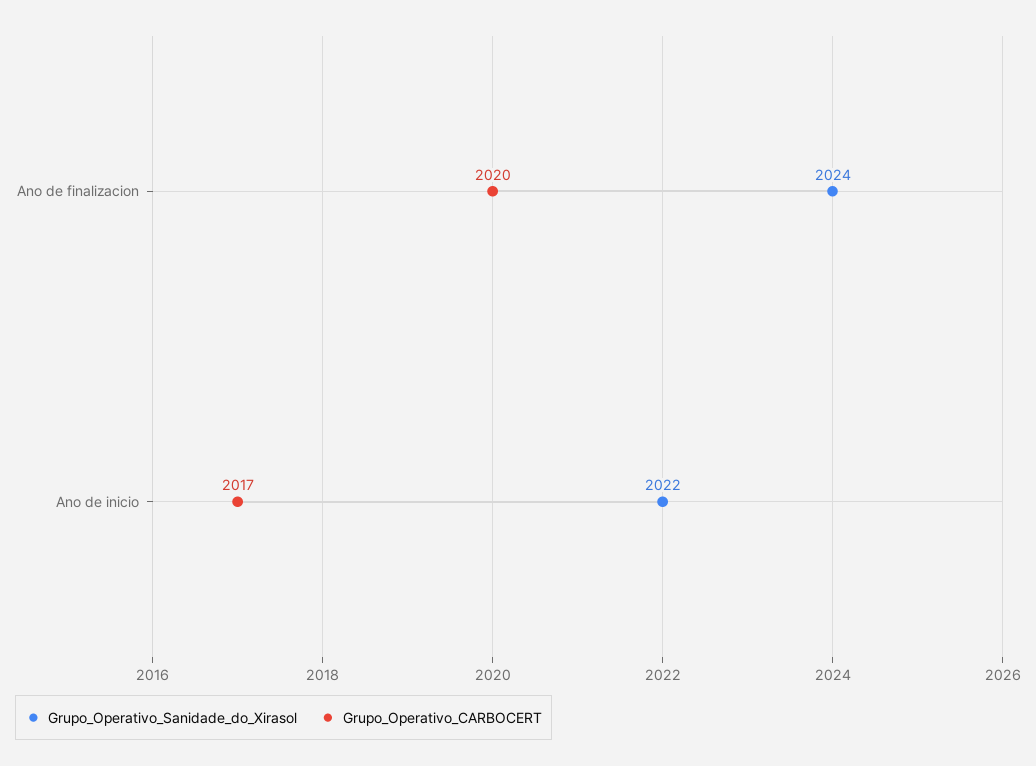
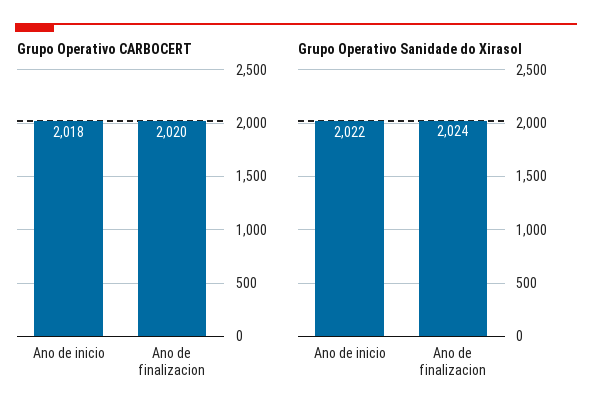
Grupo_Operativo_CARBOCERT, Ano de inicio: 2017 -> 2018

